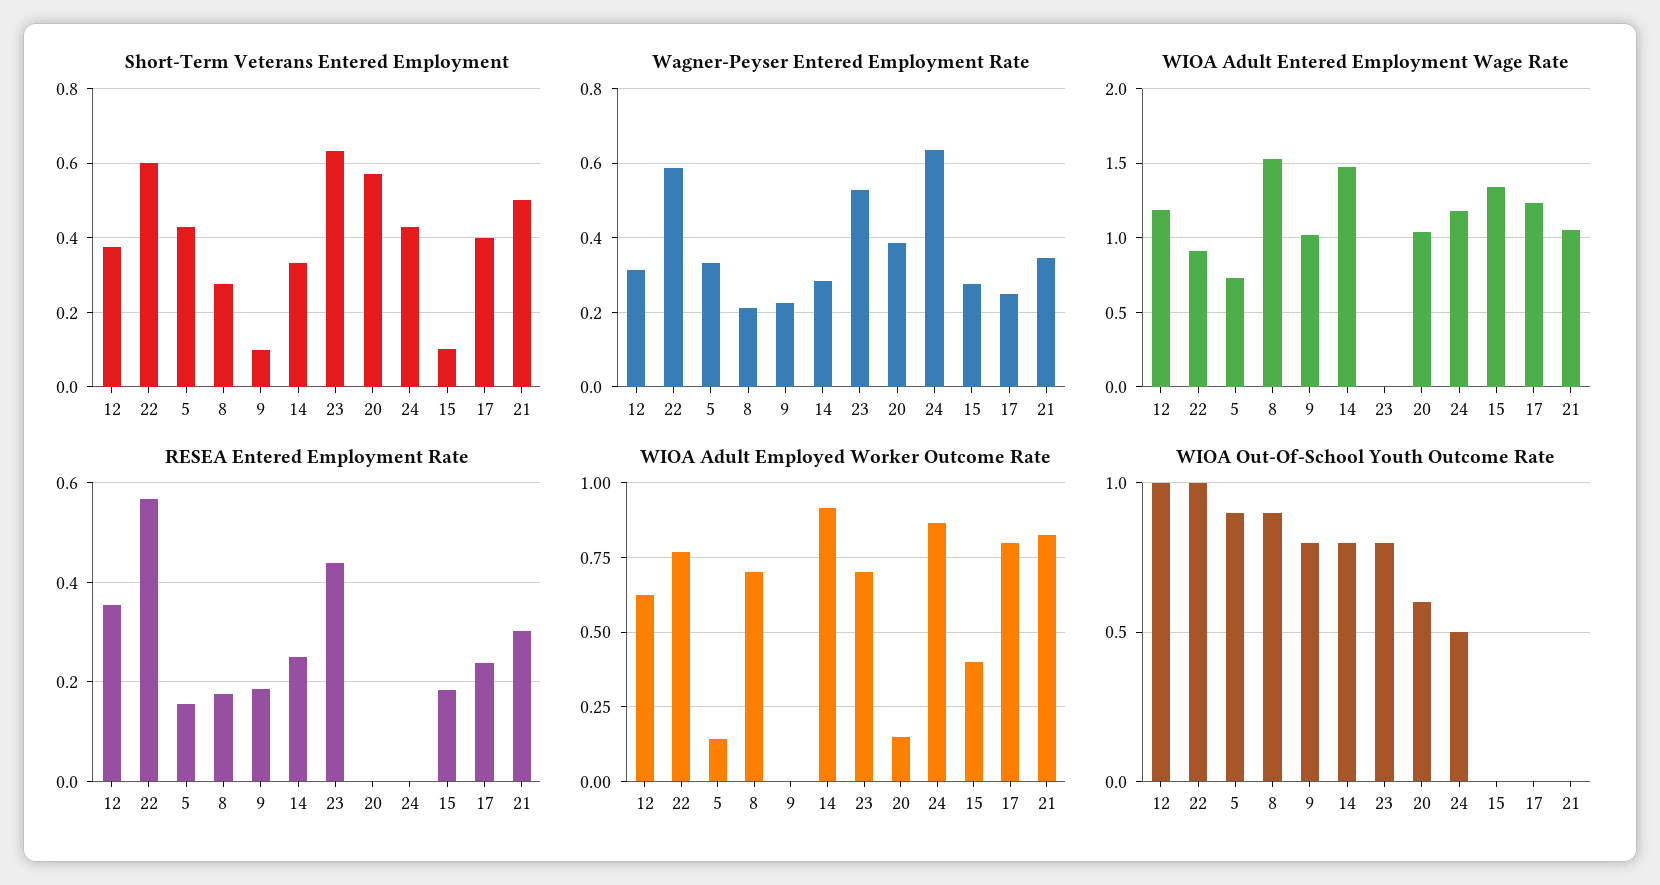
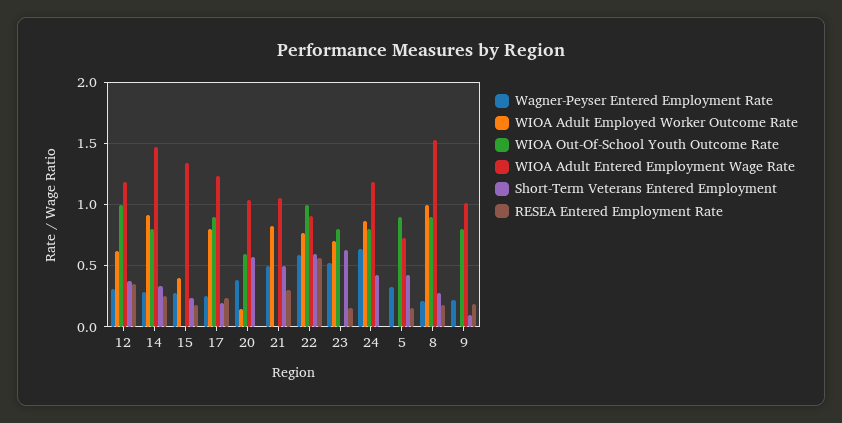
Short-Term Veterans Entered Employment, 15: 0.1 -> 0.25
Short-Term Veterans Entered Employment, 17: 0.4 -> 0.2
Wagner-Peyser Entered Employment Rate, 21: 0.34 -> 0.5
RESEA Entered Employment Rate, 23: 0.44 -> 0.15
WIOA Adult Employed Worker Outcome Rate, 5: 0.15 -> 0
WIOA Adult Employed Worker Outcome Rate, 8: 0.7 -> 1
WIOA Out-Of-School Youth Outcome Rate, 24: 0.5 -> 0.8
WIOA Out-Of-School Youth Outcome Rate, 17: 0 -> 0.9

